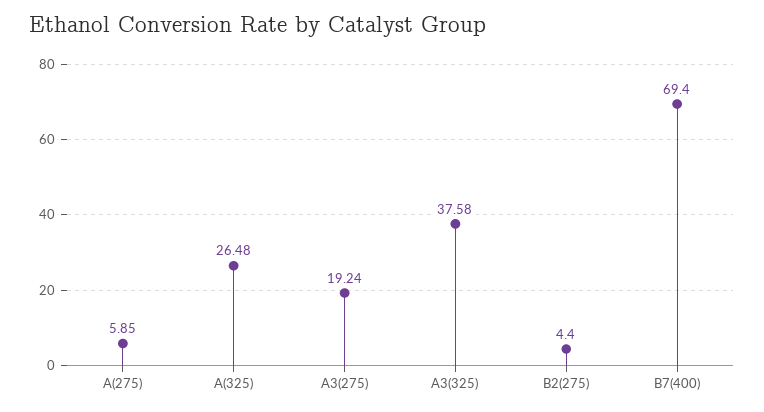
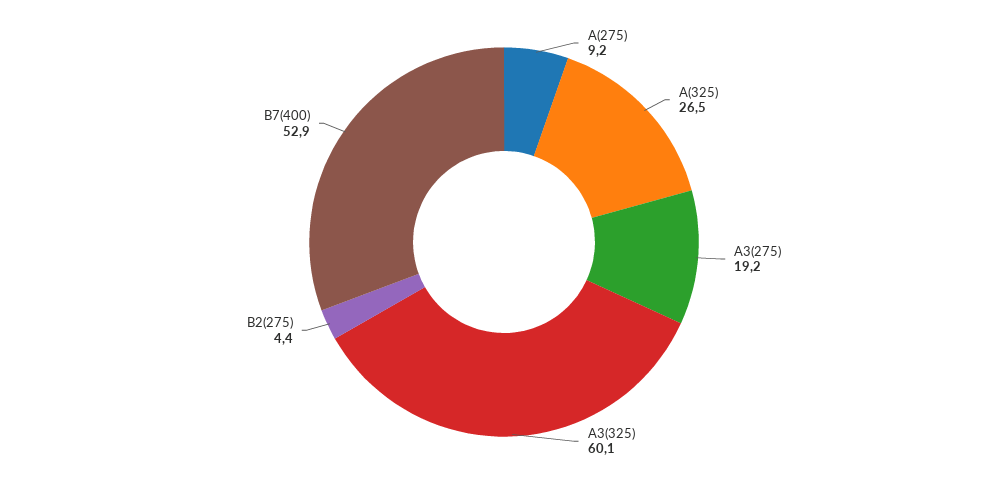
A(275): 5.85 -> 9.2
A3(325): 37.58 -> 60.1
B7(400): 69.4 -> 52.9

